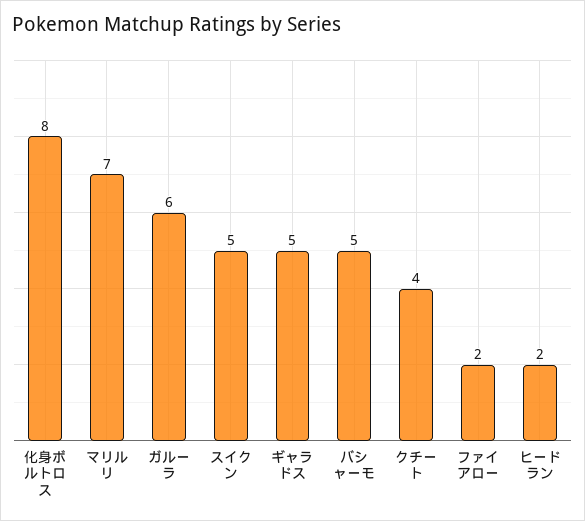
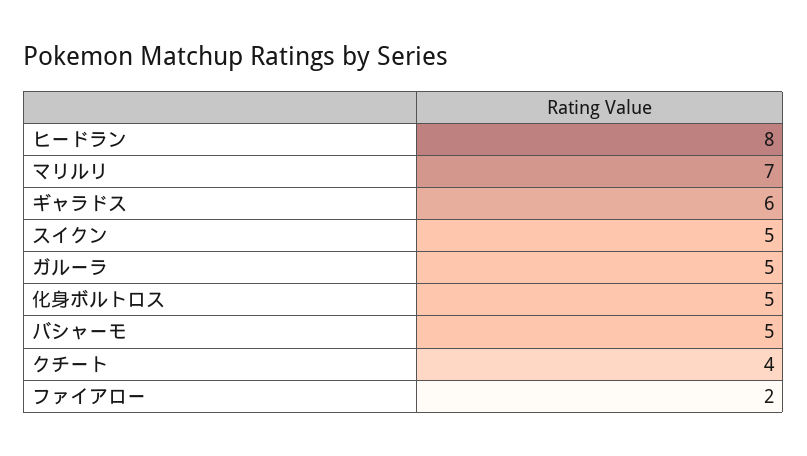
化身ボルトロス: 8 -> 5
ガルーラ: 6 -> 5
ギャラドス: 5 -> 6
ヒードラン: 2 -> 8

